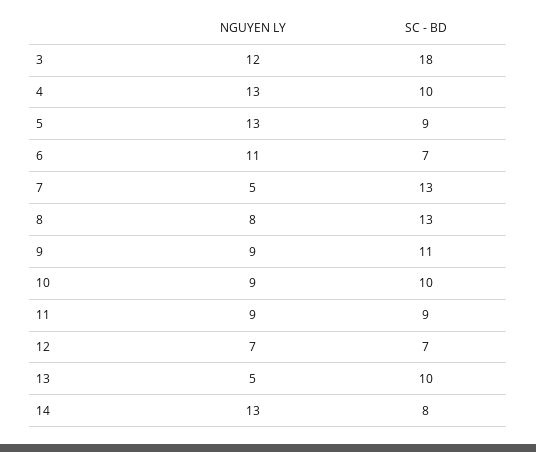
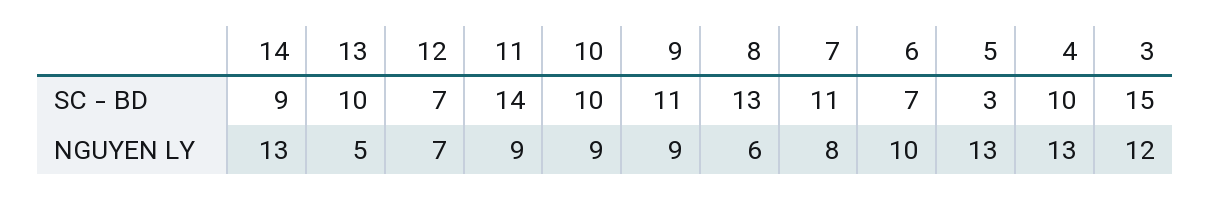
SC - BD, 3: 18 -> 15
SC - BD, 5: 9 -> 3
NGUYEN LY, 6: 11 -> 10
NGUYEN LY, 7: 5 -> 8
SC - BD, 7: 13 -> 11
NGUYEN LY, 8: 8 -> 6
SC - BD, 11: 9 -> 14
SC - BD, 14: 8 -> 9

